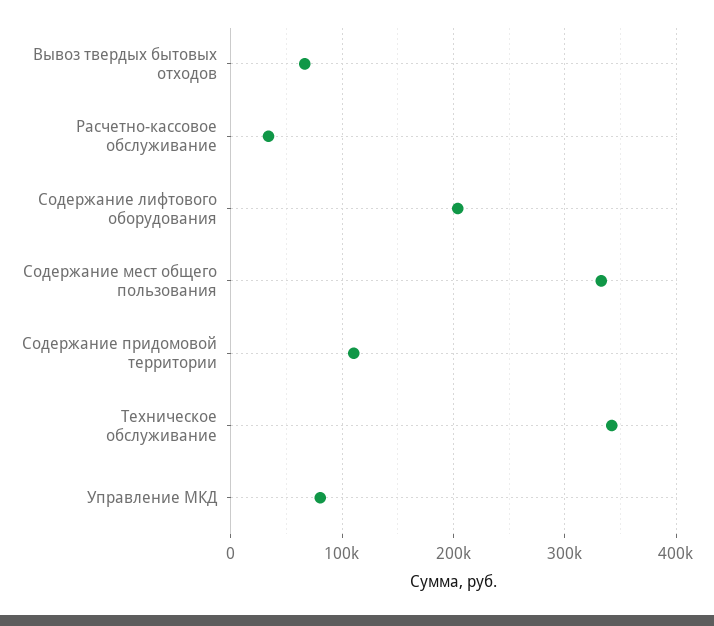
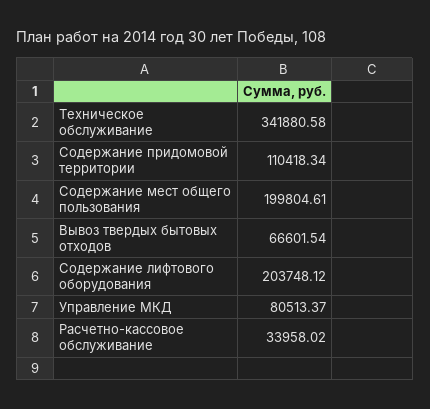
Содержание мест общего пользования: 330000 -> 199804.61

